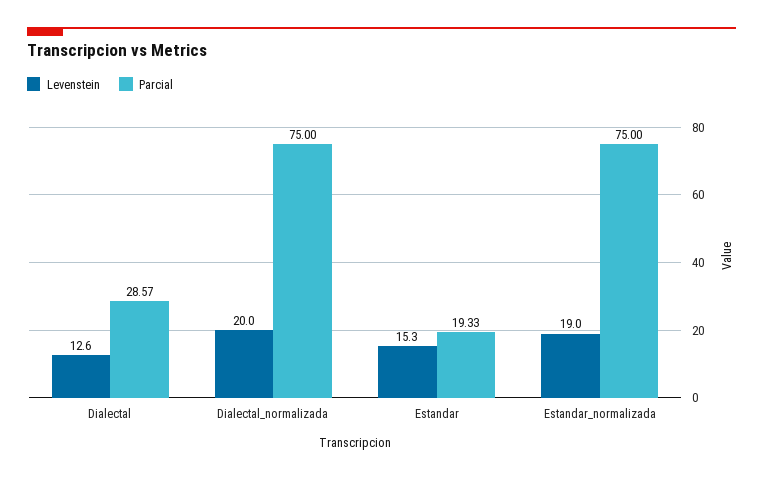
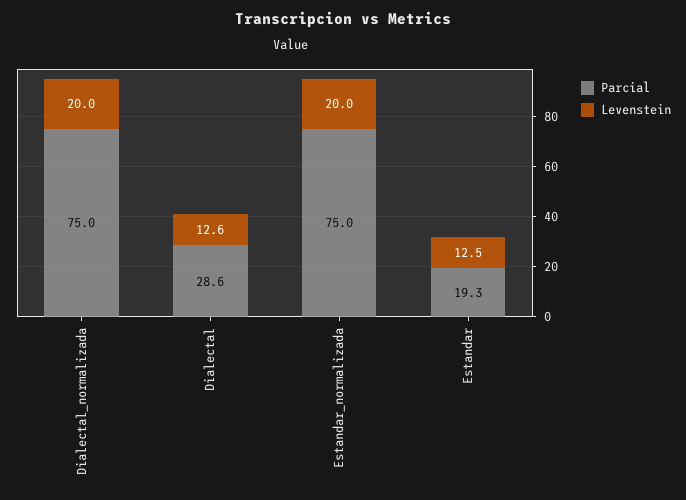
Levenstein, Estandar: 15.3 -> 12.5
Levenstein, Estandar_normalizada: 19 -> 20

